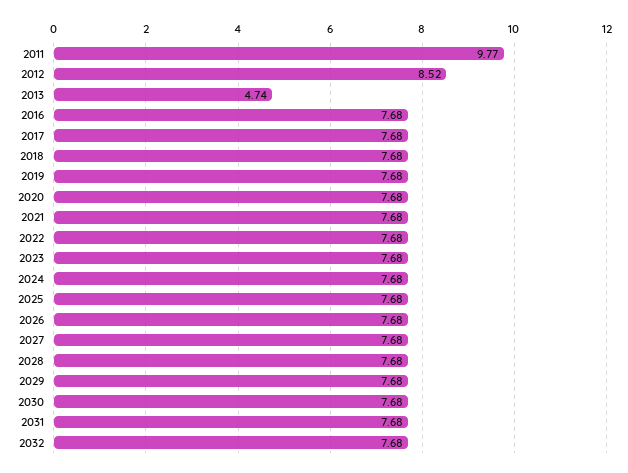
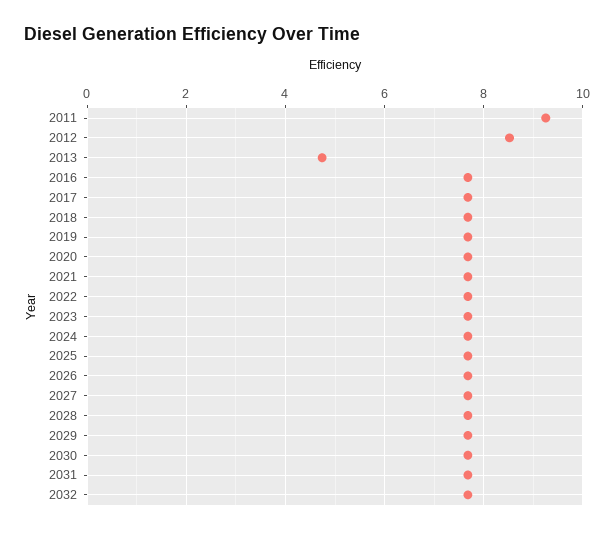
2011: 9.77 -> 9.2

